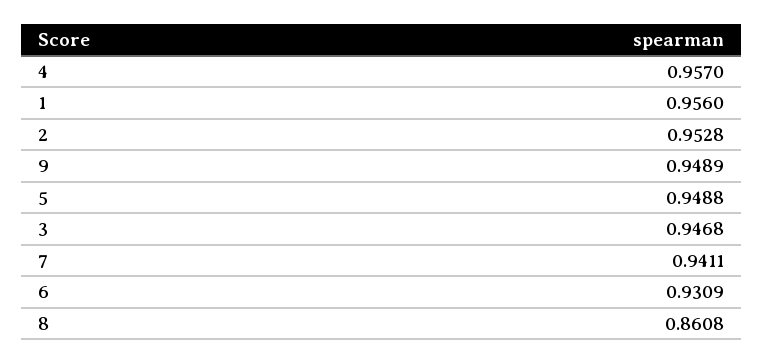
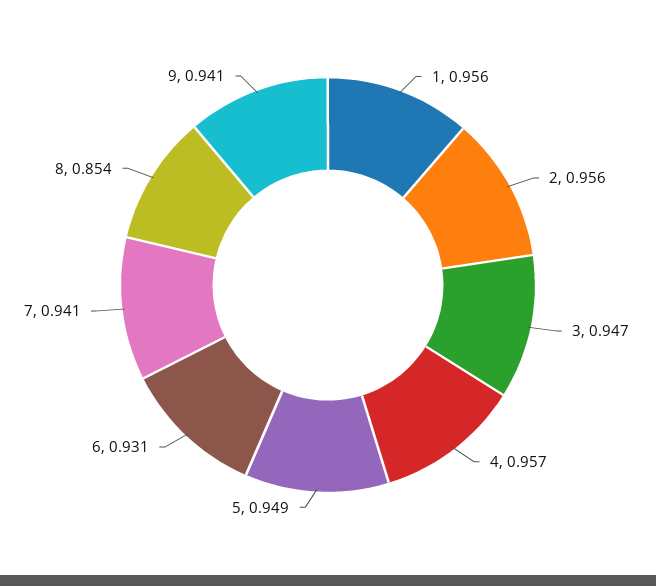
2: 0.9528 -> 0.956
9: 0.9489 -> 0.941
8: 0.8608 -> 0.854

